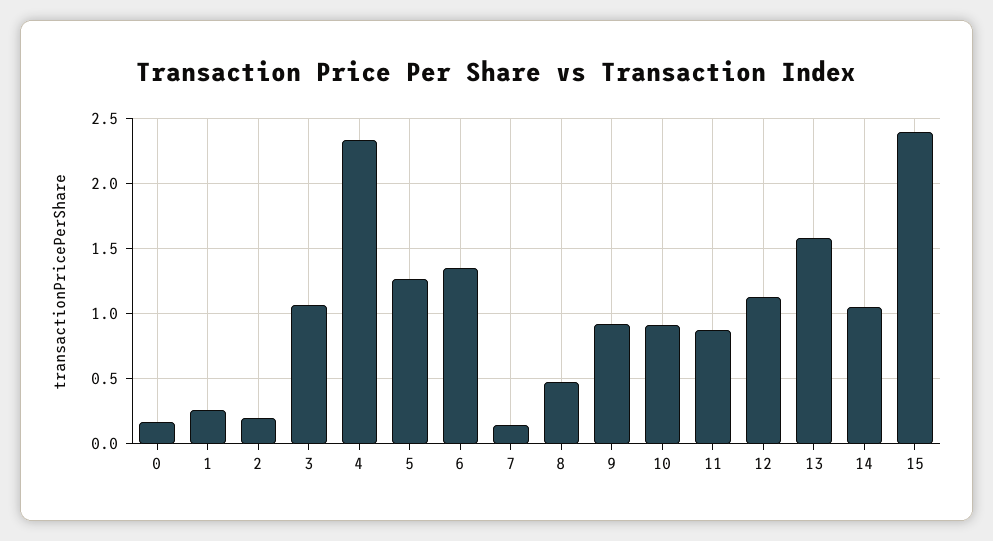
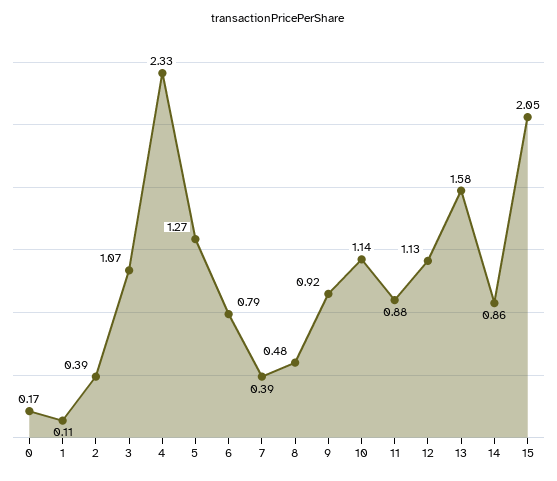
1: 0.25 -> 0.11
2: 0.2 -> 0.39
6: 1.35 -> 0.79
7: 0.15 -> 0.39
10: 0.9 -> 1.14
14: 1.05 -> 0.86
15: 2.4 -> 2.05

